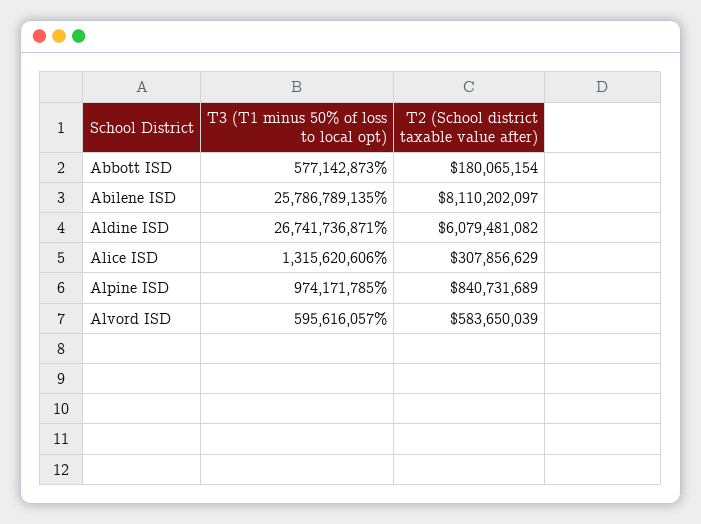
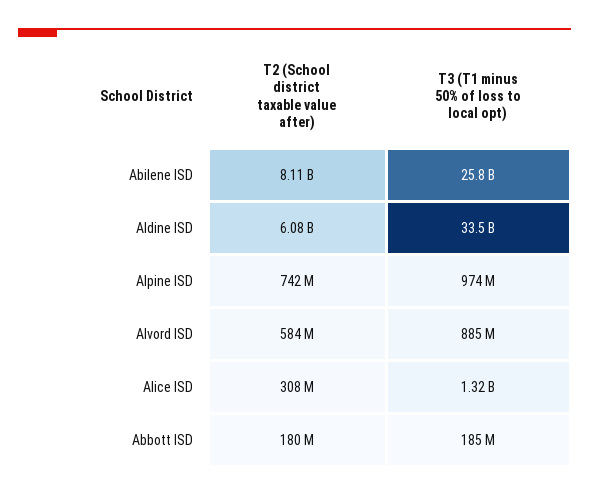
T3 (T1 minus 50% of loss to local opt), Abbott ISD: 577142873 -> 185000000
T3 (T1 minus 50% of loss to local opt), Aldine ISD: 26741736871 -> 33500000000
T2 (School district taxable value after), Alpine ISD: 840731689 -> 742000000
T3 (T1 minus 50% of loss to local opt), Alvord ISD: 595616057 -> 885000000

